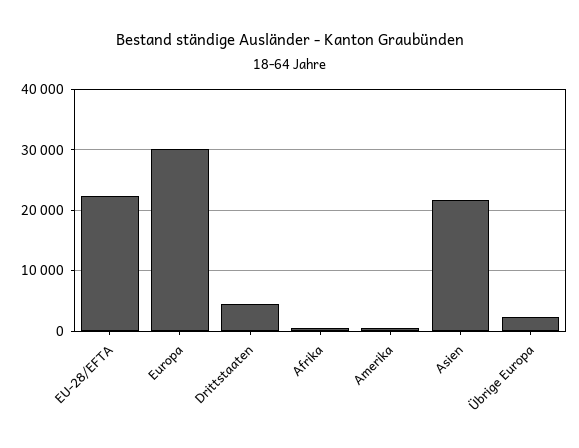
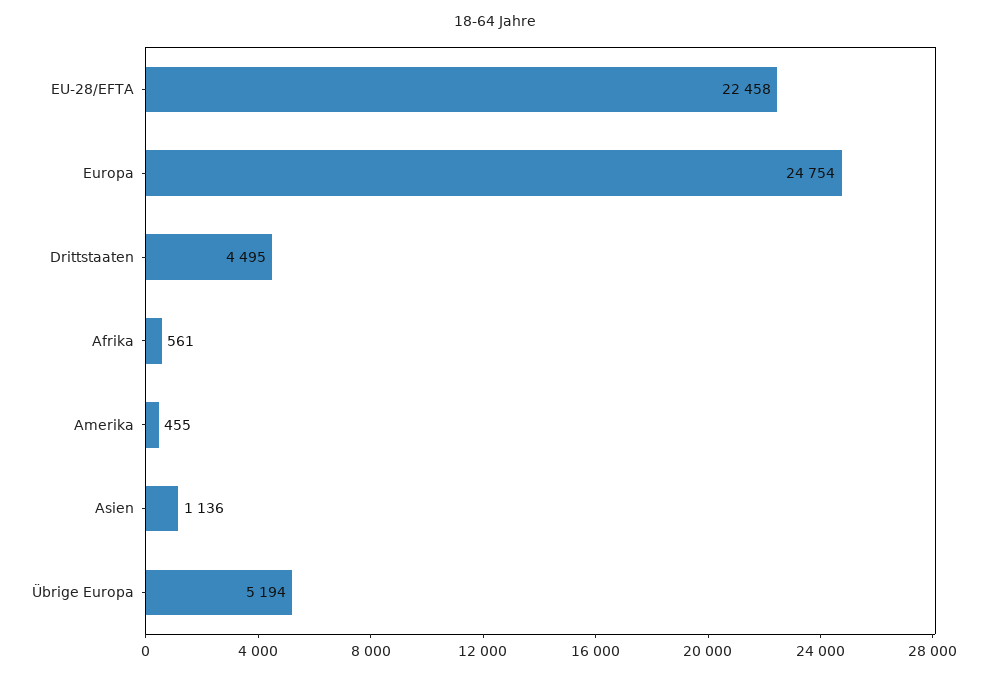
Europa: 30000 -> 24754
Asien: 22000 -> 1136
Übrige Europa: 2000 -> 5194

